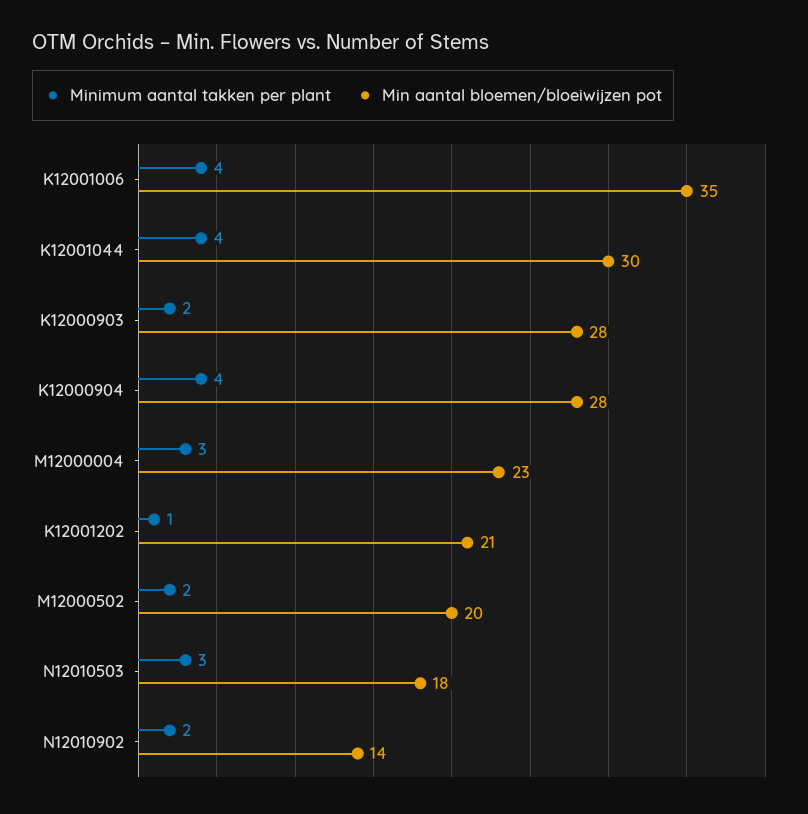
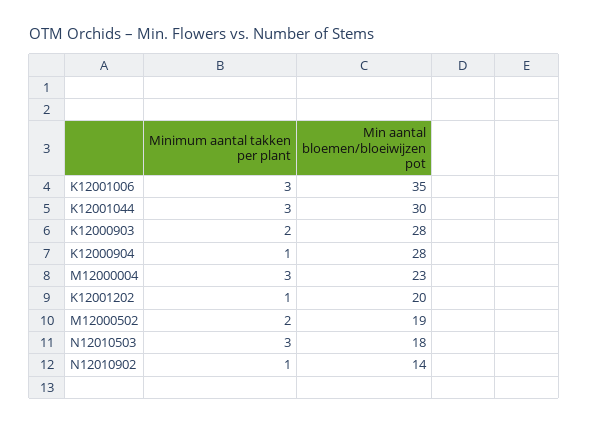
Minimum aantal takken per plant, K12001006: 4 -> 3
Minimum aantal takken per plant, K12001044: 4 -> 3
Minimum aantal takken per plant, K12000904: 4 -> 1
Min aantal bloemen/bloeiwijzen pot, K12001202: 21 -> 20
Min aantal bloemen/bloeiwijzen pot, M12000502: 20 -> 19
Minimum aantal takken per plant, N12010902: 2 -> 1

